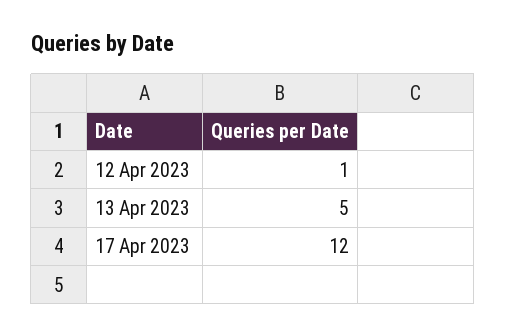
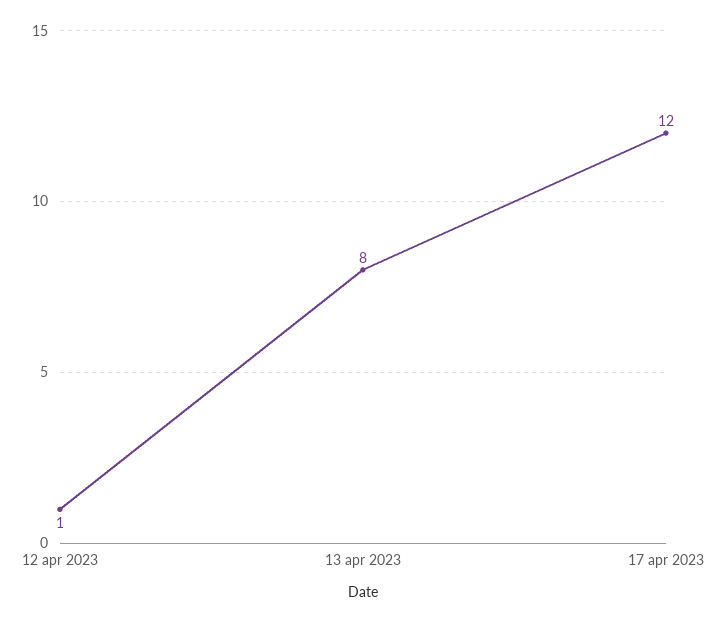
13 Apr 2023: 5 -> 8

